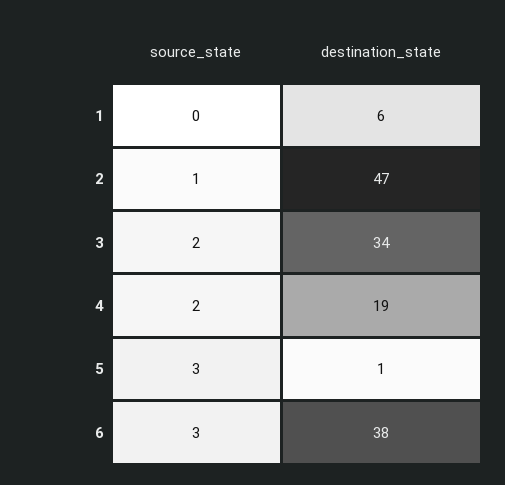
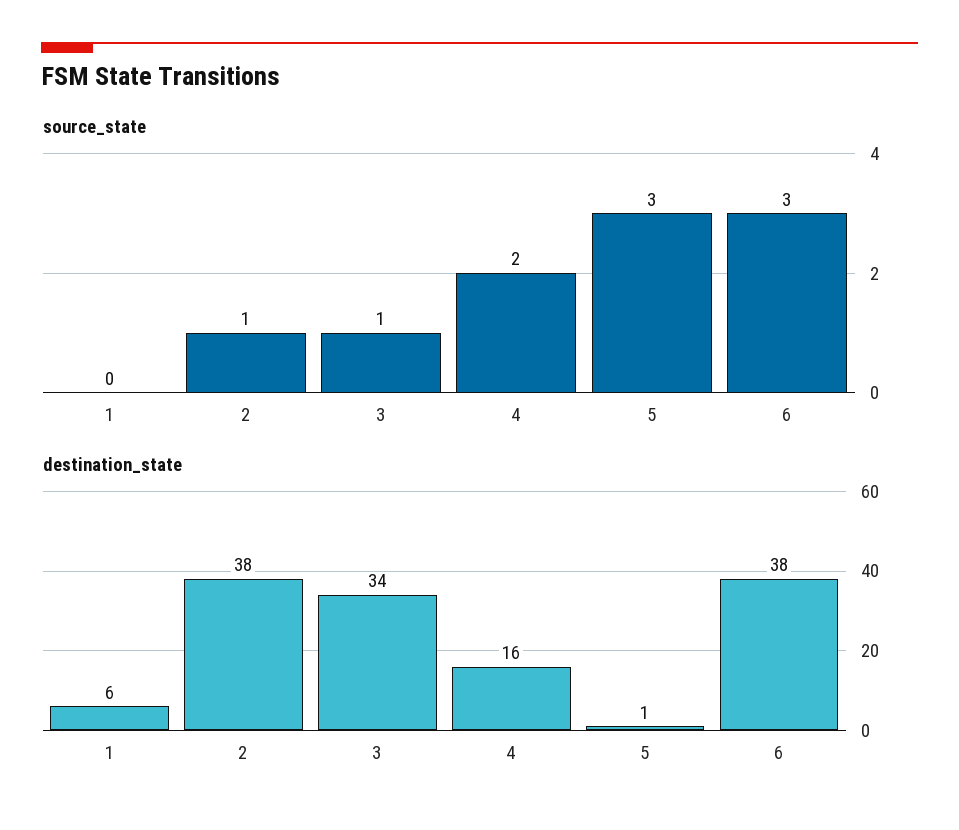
destination_state, 2: 47 -> 38
source_state, 3: 2 -> 1
destination_state, 4: 19 -> 16

